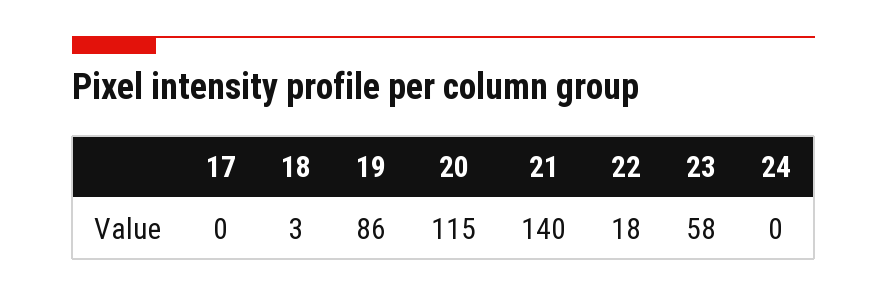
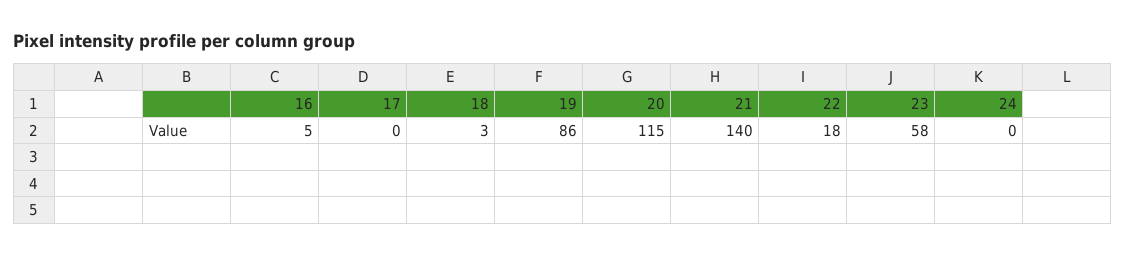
16: none -> 5

